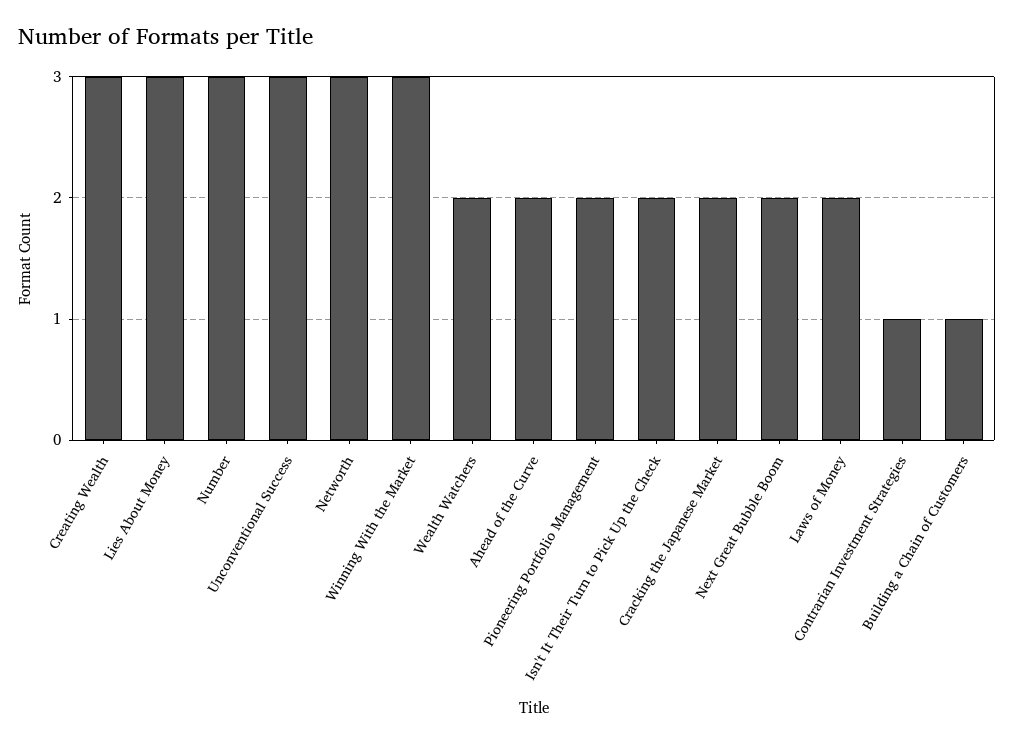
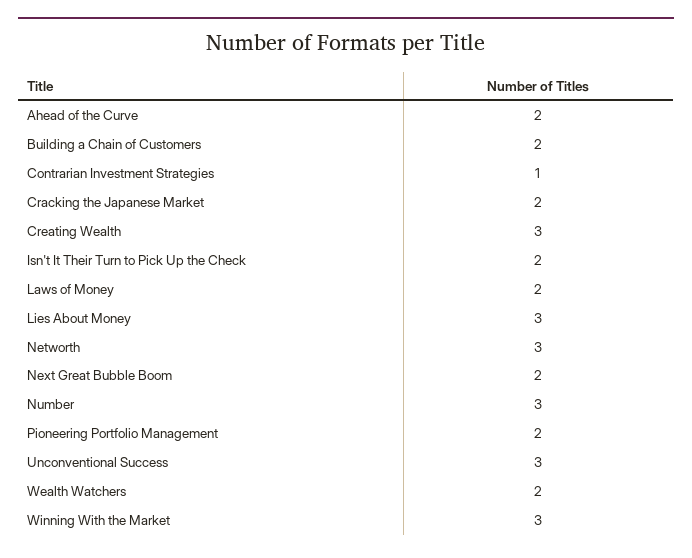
Building a Chain of Customers: 1 -> 2

